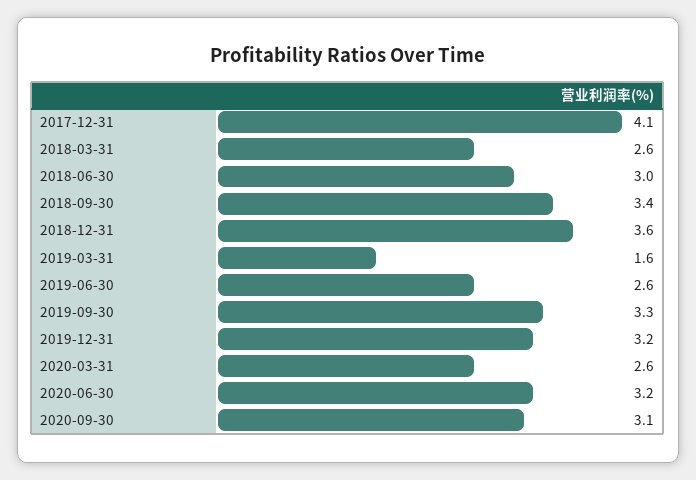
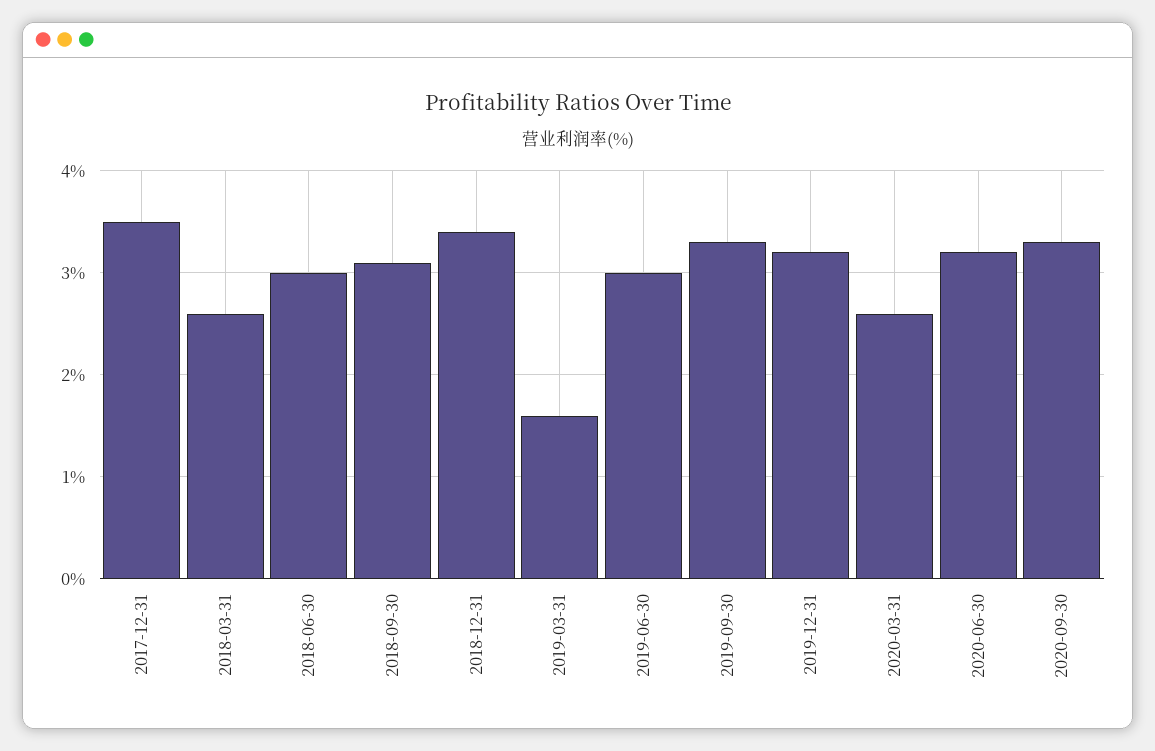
2017-12-31: 4.1 -> 3.5
2018-09-30: 3.4 -> 3.1
2018-12-31: 3.6 -> 3.4
2019-06-30: 2.6 -> 3
2020-09-30: 3.1 -> 3.3

